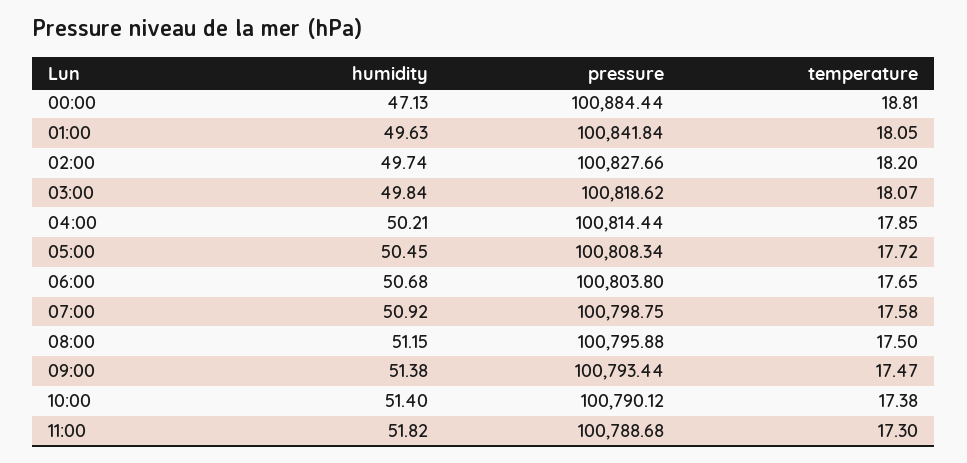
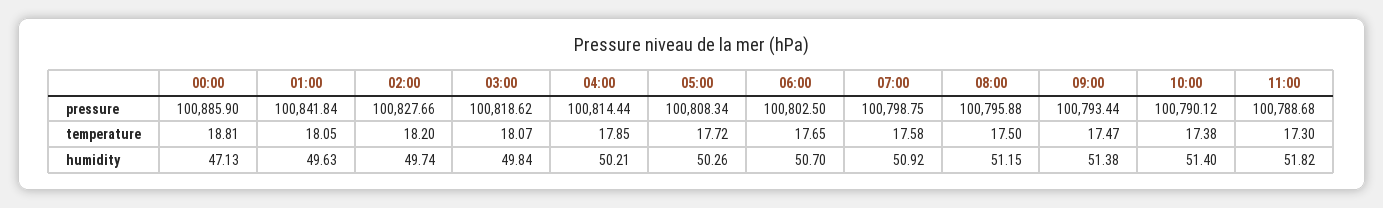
pressure, 00:00: 100884.44 -> 100885.9
humidity, 05:00: 50.45 -> 50.26
humidity, 06:00: 50.68 -> 50.7
pressure, 06:00: 100803.8 -> 100802.5

